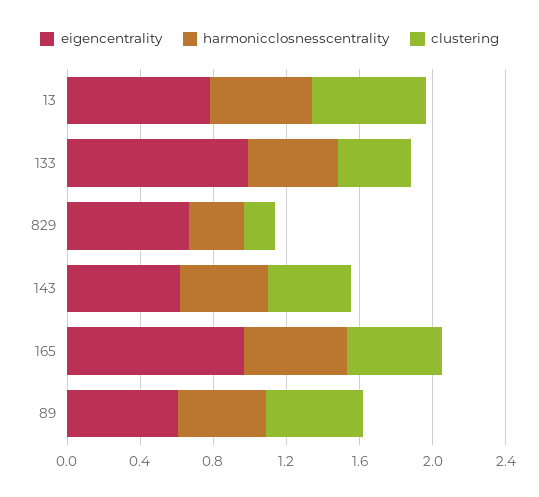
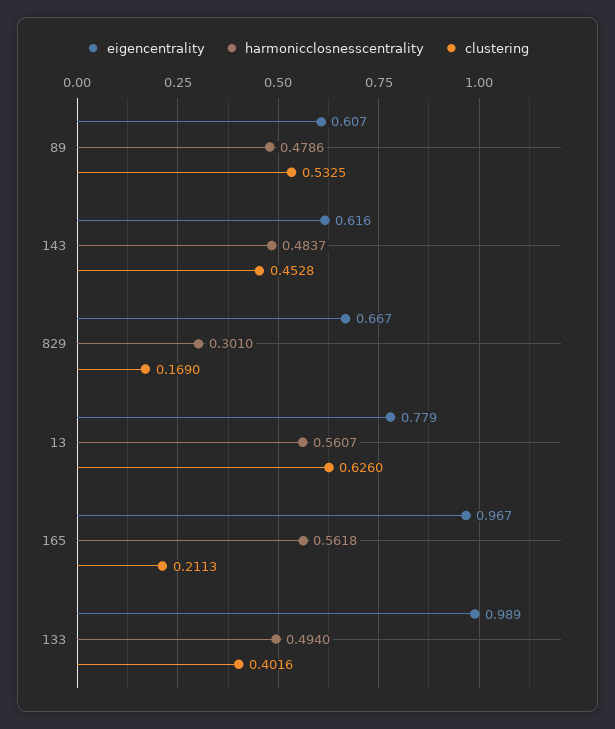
clustering, 165: 0.5 -> 0.2113

